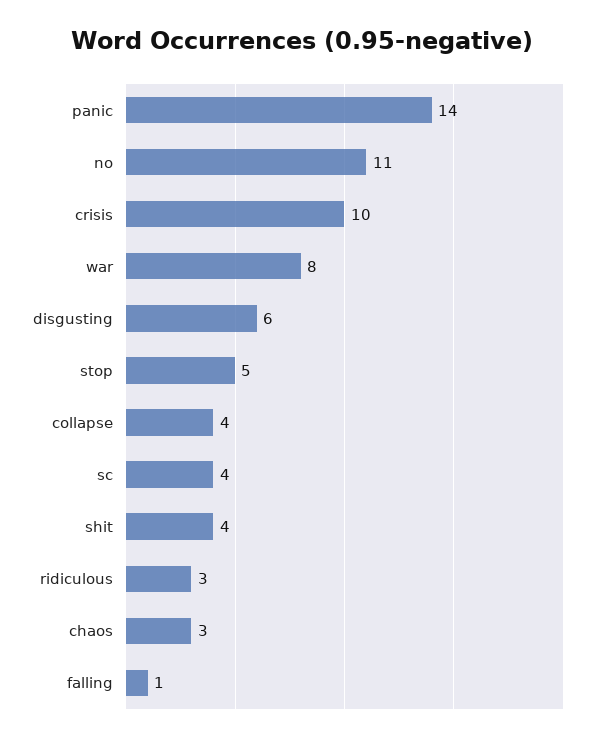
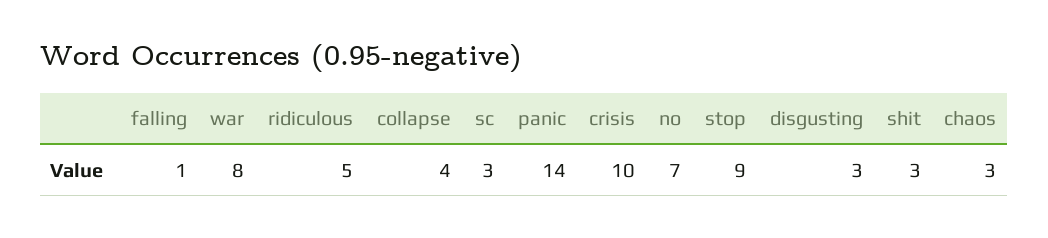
no: 11 -> 7
disgusting: 6 -> 3
stop: 5 -> 9
sc: 4 -> 3
shit: 4 -> 3
ridiculous: 3 -> 5

